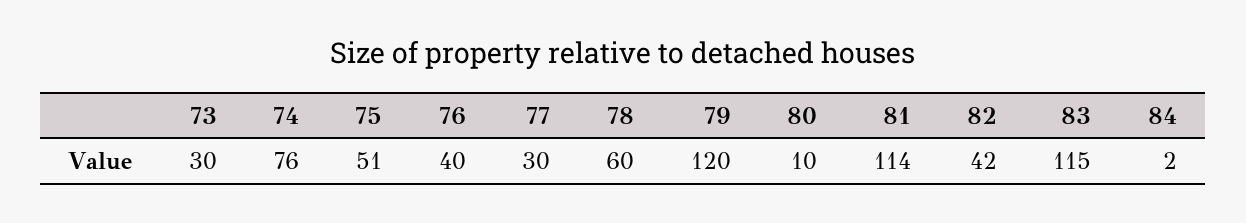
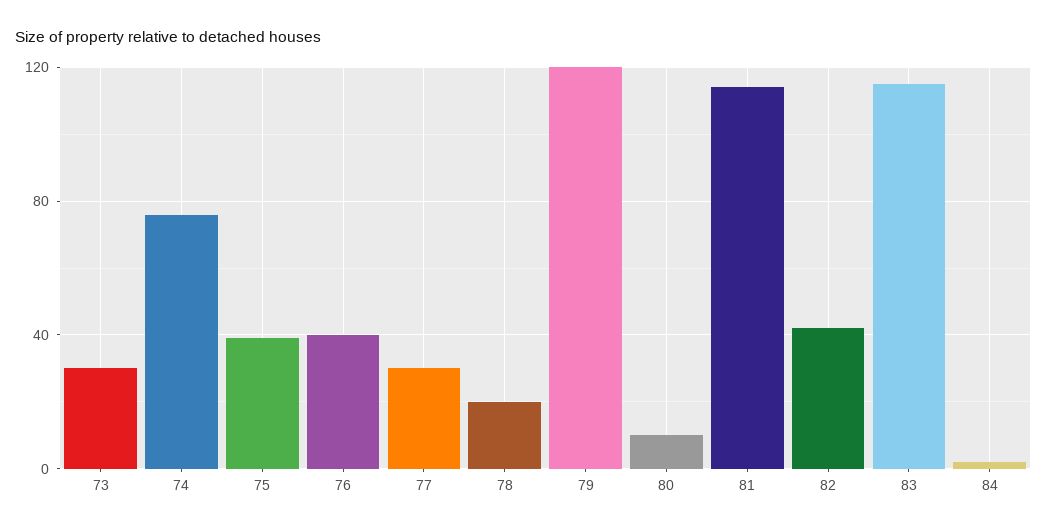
75: 51 -> 40
78: 60 -> 20

